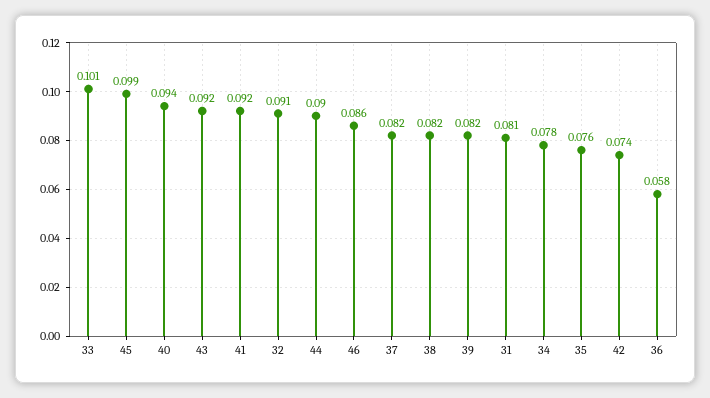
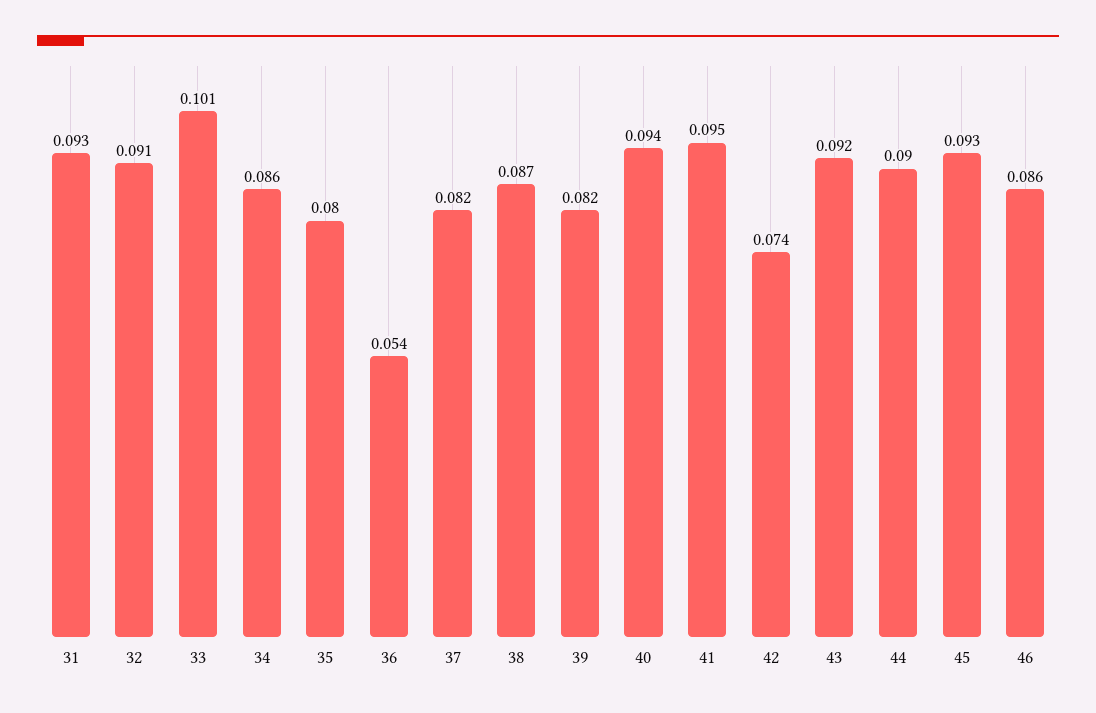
45: 0.099 -> 0.093
41: 0.092 -> 0.095
38: 0.082 -> 0.087
31: 0.081 -> 0.093
34: 0.078 -> 0.086
35: 0.076 -> 0.08
36: 0.058 -> 0.054

